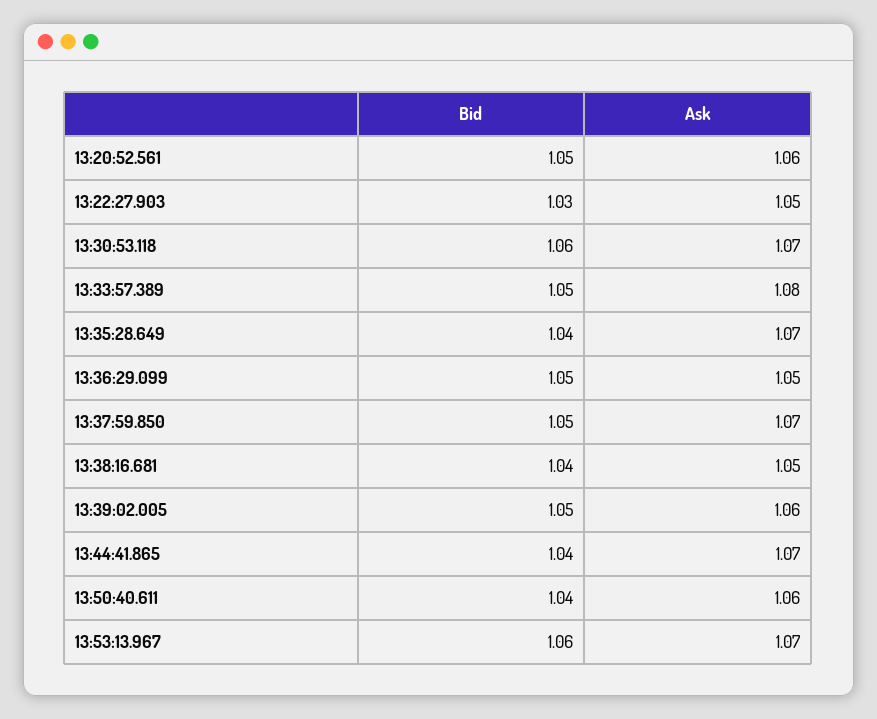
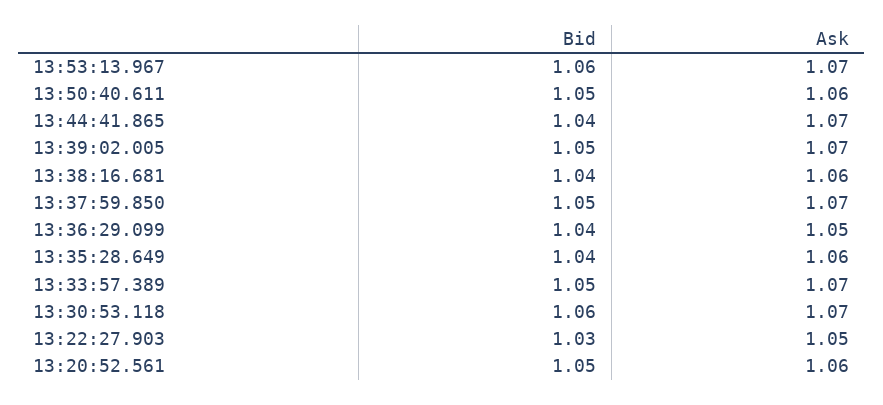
Ask, 13:33:57.389: 1.08 -> 1.07
Ask, 13:35:28.649: 1.07 -> 1.06
Bid, 13:36:29.099: 1.05 -> 1.04
Ask, 13:38:16.681: 1.05 -> 1.06
Ask, 13:39:02.005: 1.06 -> 1.07
Bid, 13:50:40.611: 1.04 -> 1.05

